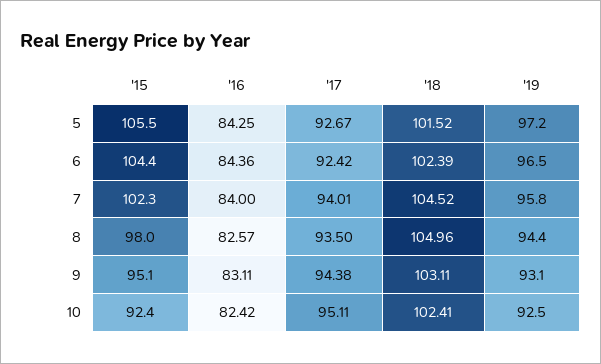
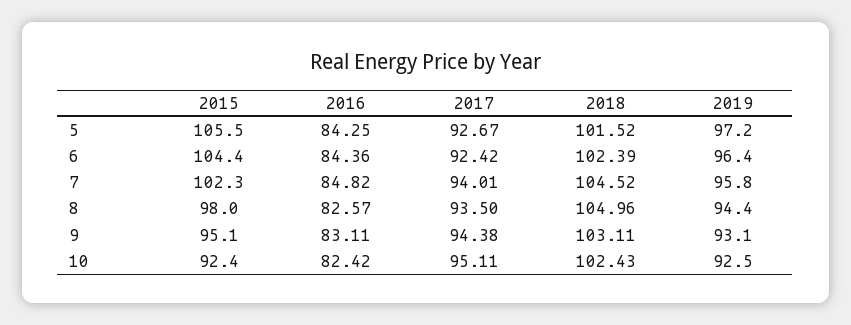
'19, 6: 96.5 -> 96.4
'16, 7: 84 -> 84.82
'18, 10: 102.41 -> 102.43

